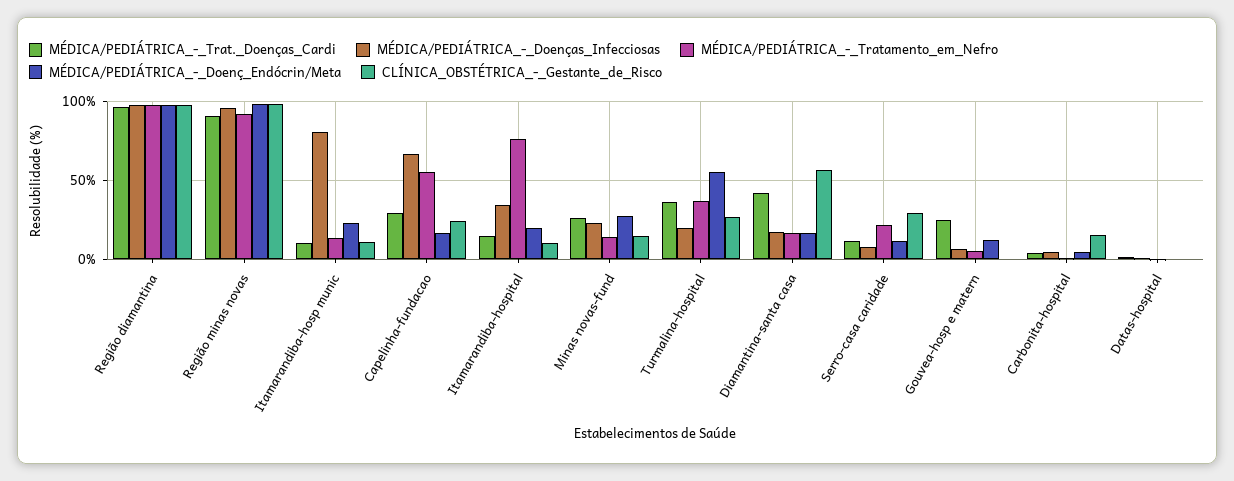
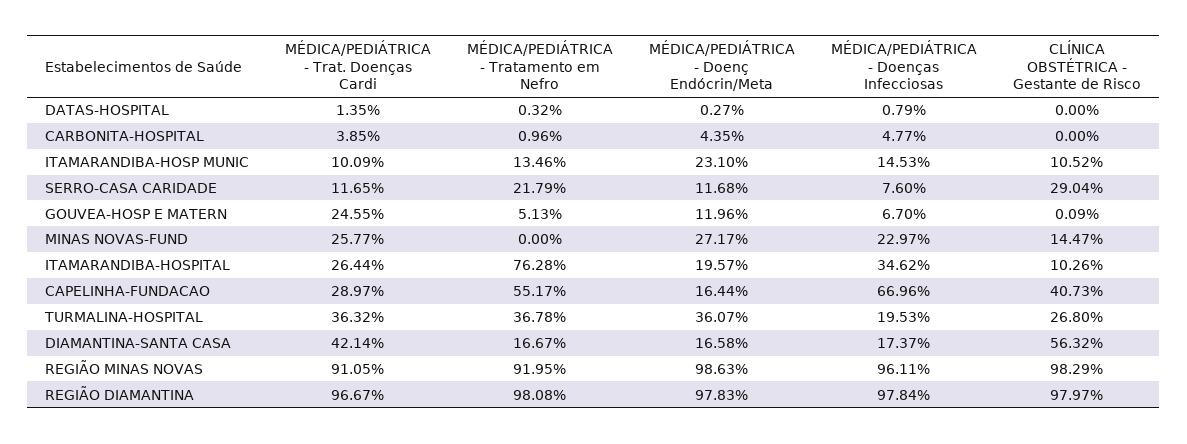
MÉDICA/PEDIÁTRICA_-_Doenças_Infecciosas, Itamarandiba-hosp munic: 80 -> 14.53
CLÍNICA_OBSTÉTRICA_-_Gestante_de_Risco, Capelinha-fundacao: 25 -> 40.73
MÉDICA/PEDIÁTRICA_-_Trat._Doenças_Cardi, Itamarandiba-hospital: 15 -> 26.44
MÉDICA/PEDIÁTRICA_-_Tratamento_em_Nefro, Minas novas-fund: 15 -> 0
MÉDICA/PEDIÁTRICA_-_Doenç_Endócrin/Meta, Turmalina-hospital: 55 -> 36.07
CLÍNICA_OBSTÉTRICA_-_Gestante_de_Risco, Carbonita-hospital: 15 -> 0

